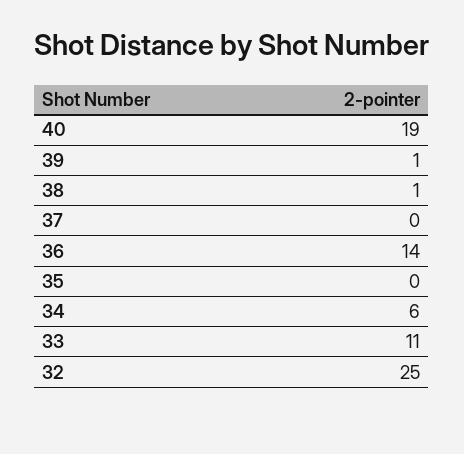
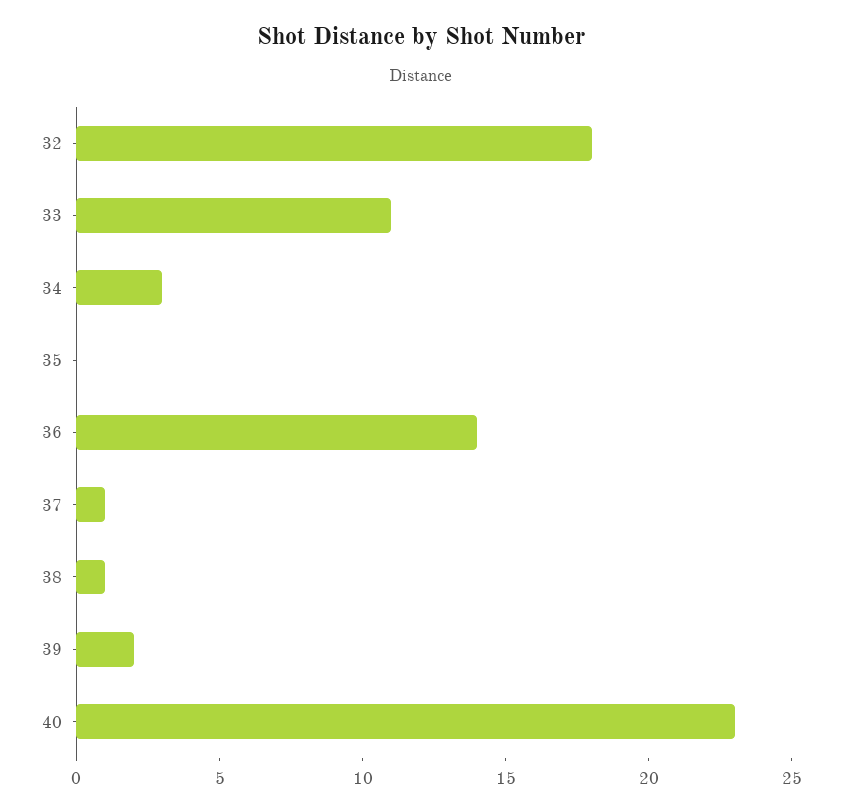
40: 19 -> 23
39: 1 -> 2
37: 0 -> 1
34: 6 -> 3
32: 25 -> 18

